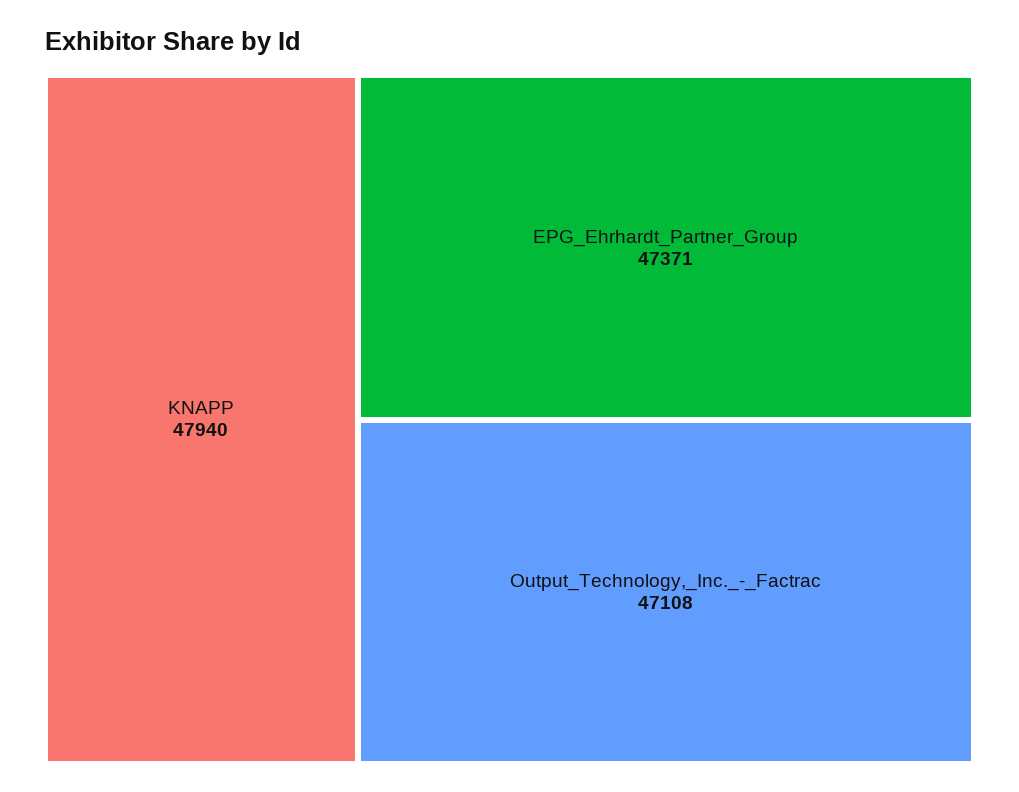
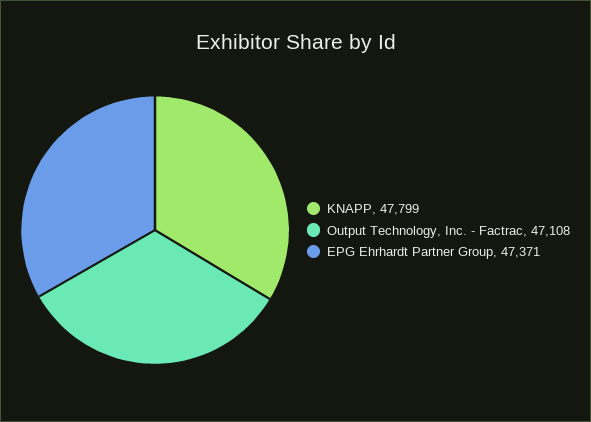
KNAPP: 47940 -> 47799

